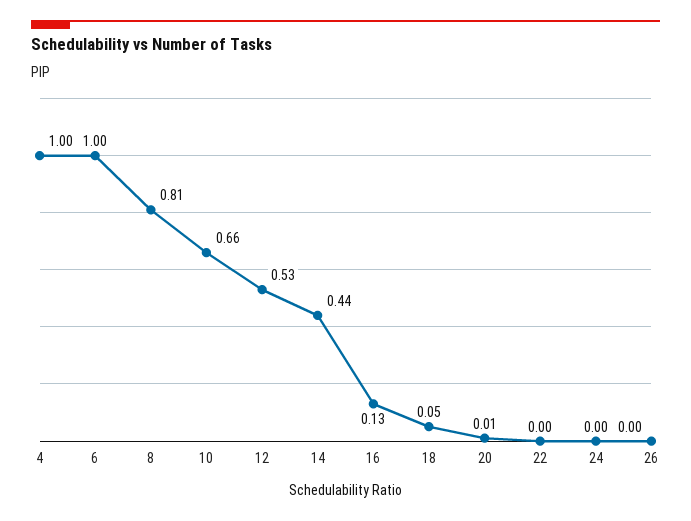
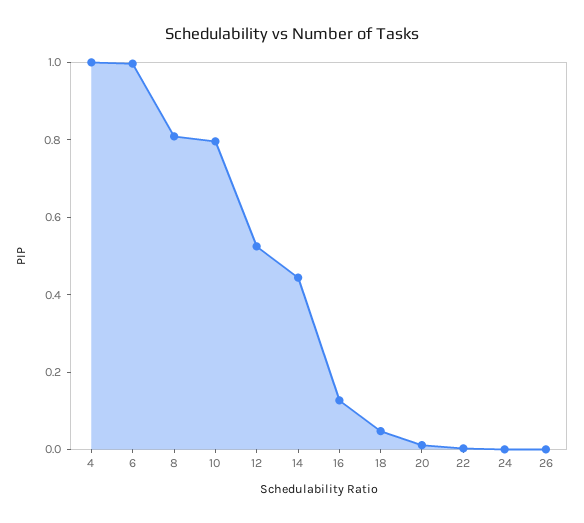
10: 0.66 -> 0.8

